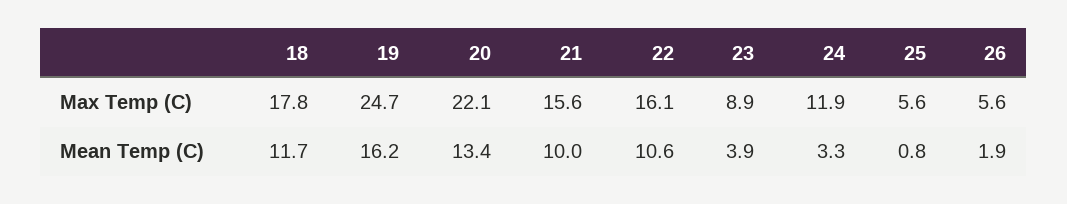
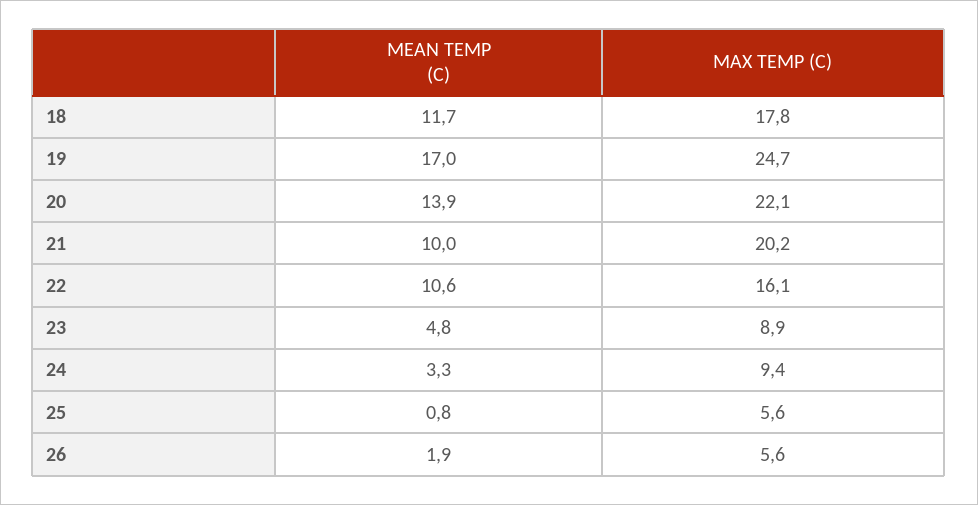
21, Max Temp (C): 15.6 -> 20.2
24, Max Temp (C): 11.9 -> 9.4
19, Mean Temp (C): 16.2 -> 17
20, Mean Temp (C): 13.4 -> 13.9
23, Mean Temp (C): 3.9 -> 4.8

